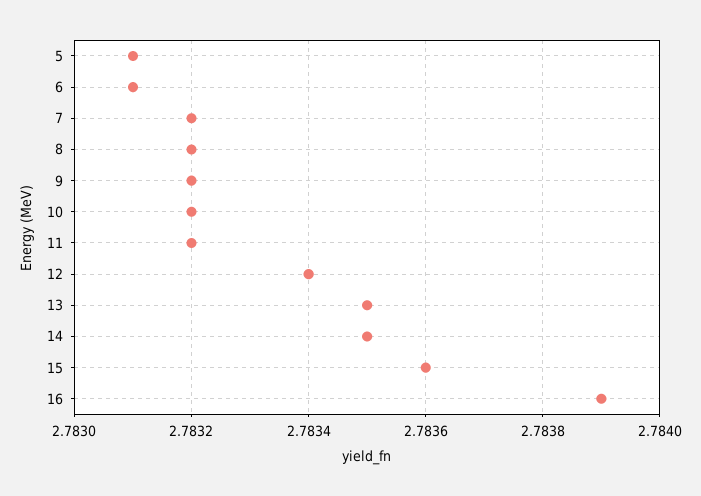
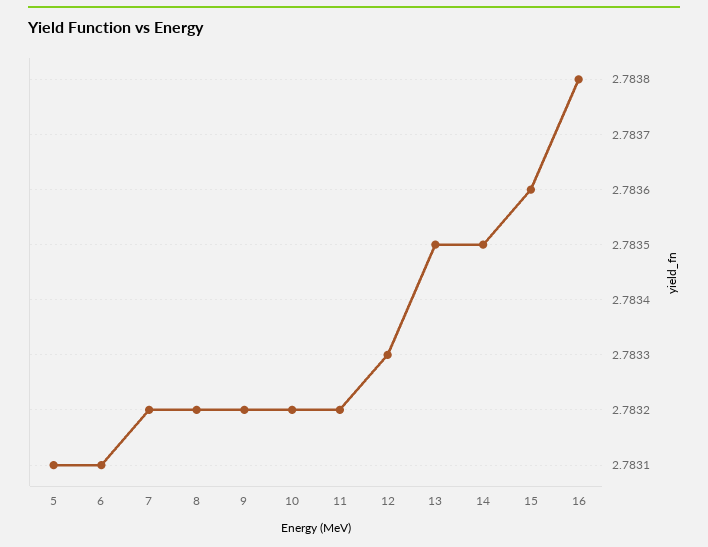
12: 2.7834 -> 2.7833
16: 2.7839 -> 2.7838

